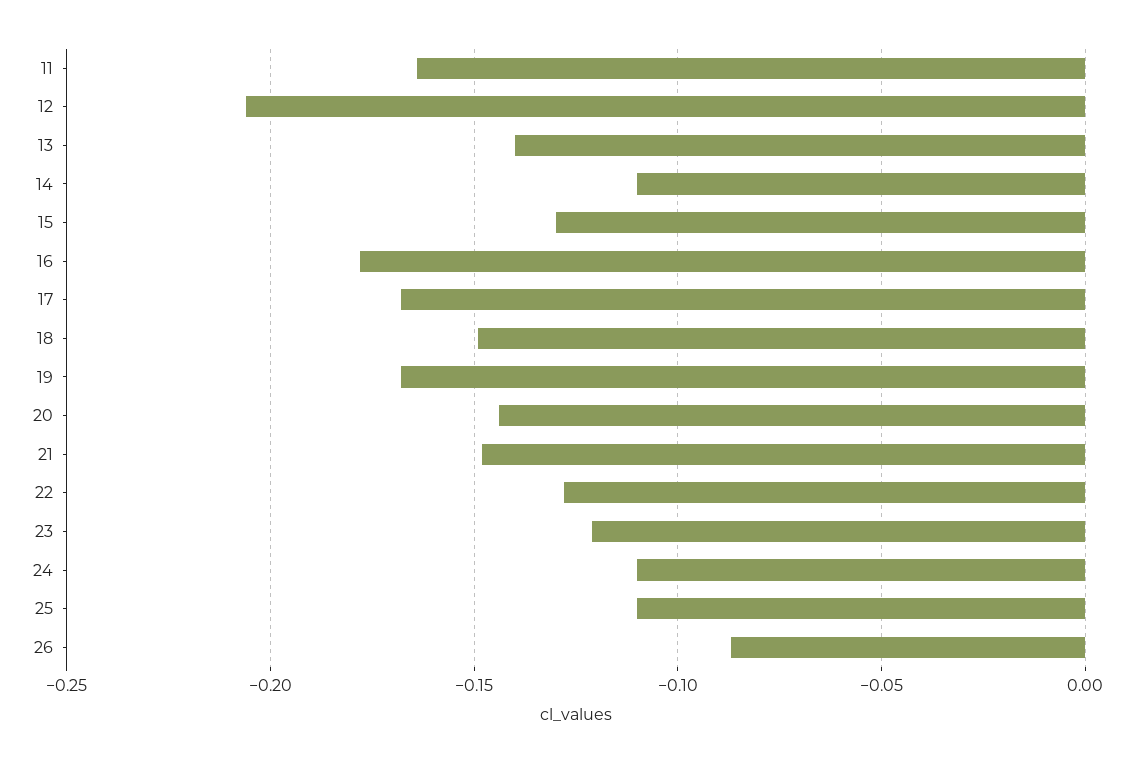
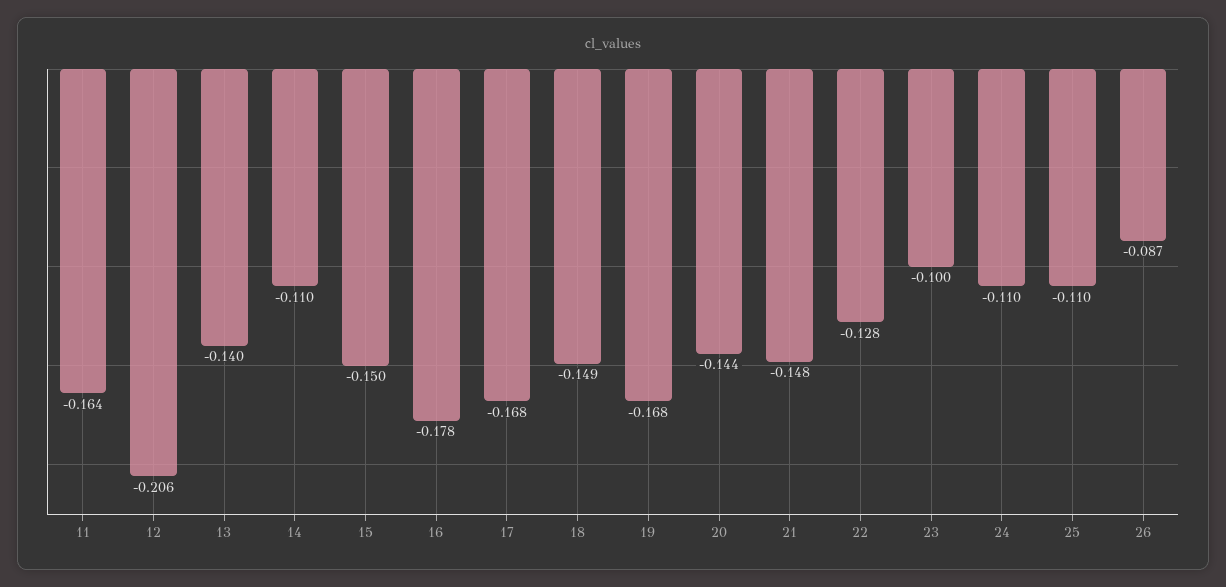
15: -0.13 -> -0.15
23: -0.12 -> -0.1

